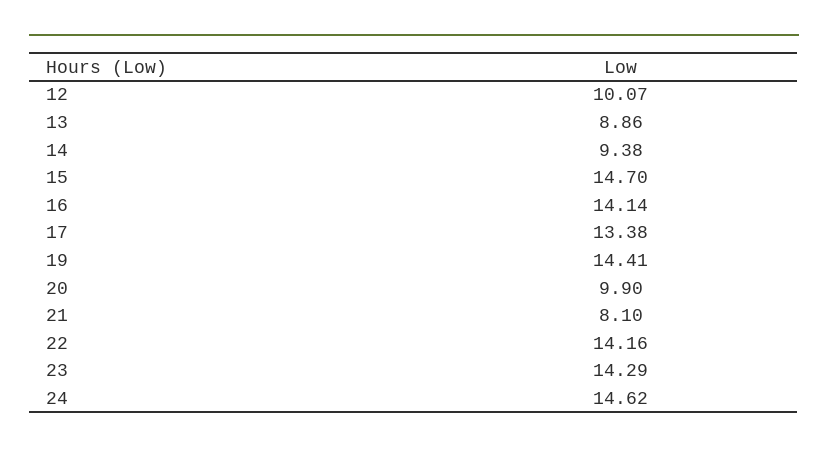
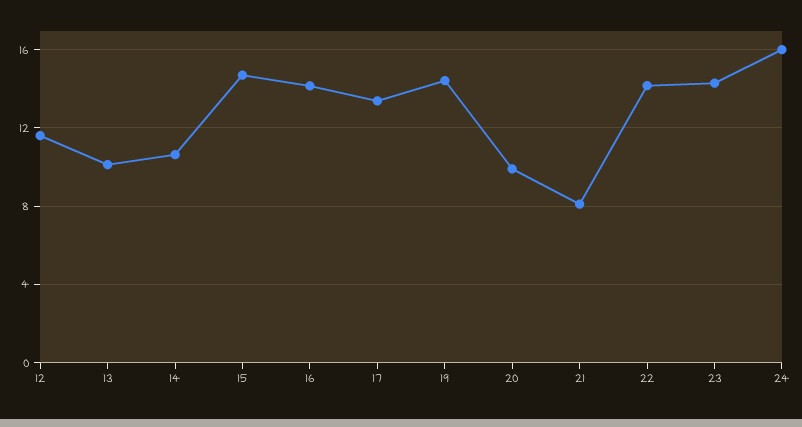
12: 10.07 -> 11.5
13: 8.86 -> 10
14: 9.38 -> 10.5
24: 14.62 -> 16

